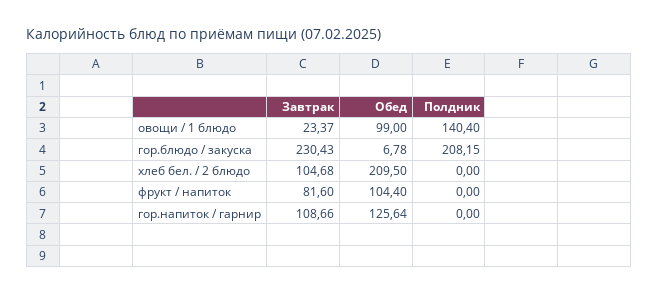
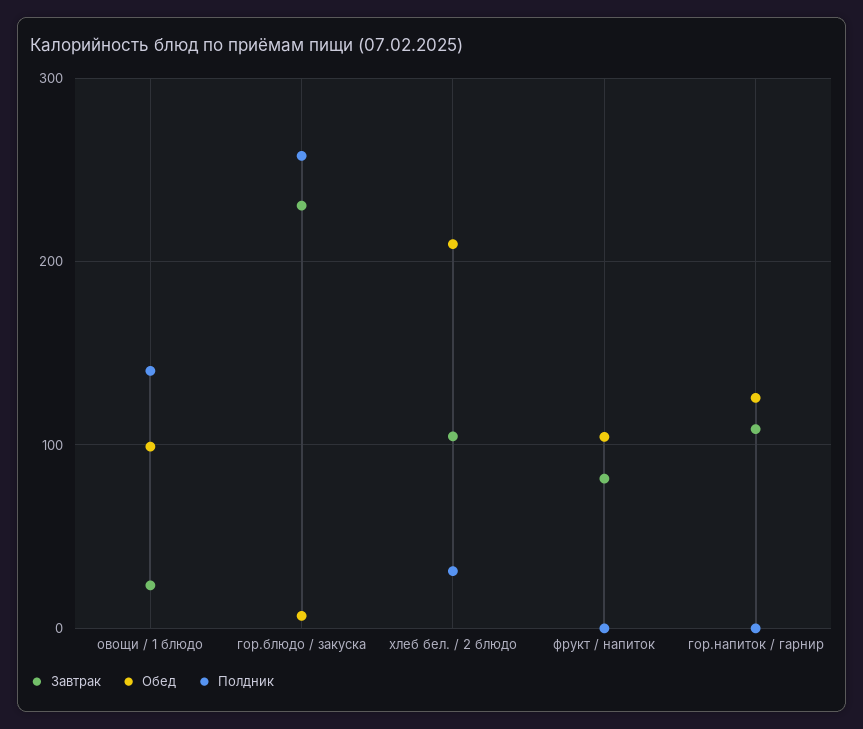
Полдник, гор.блюдо / закуска: 208.15 -> 260
Полдник, хлеб бел. / 2 блюдо: 0 -> 30

